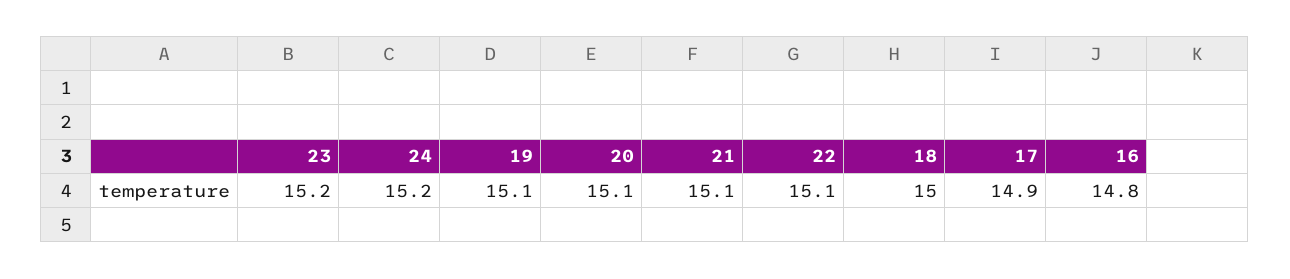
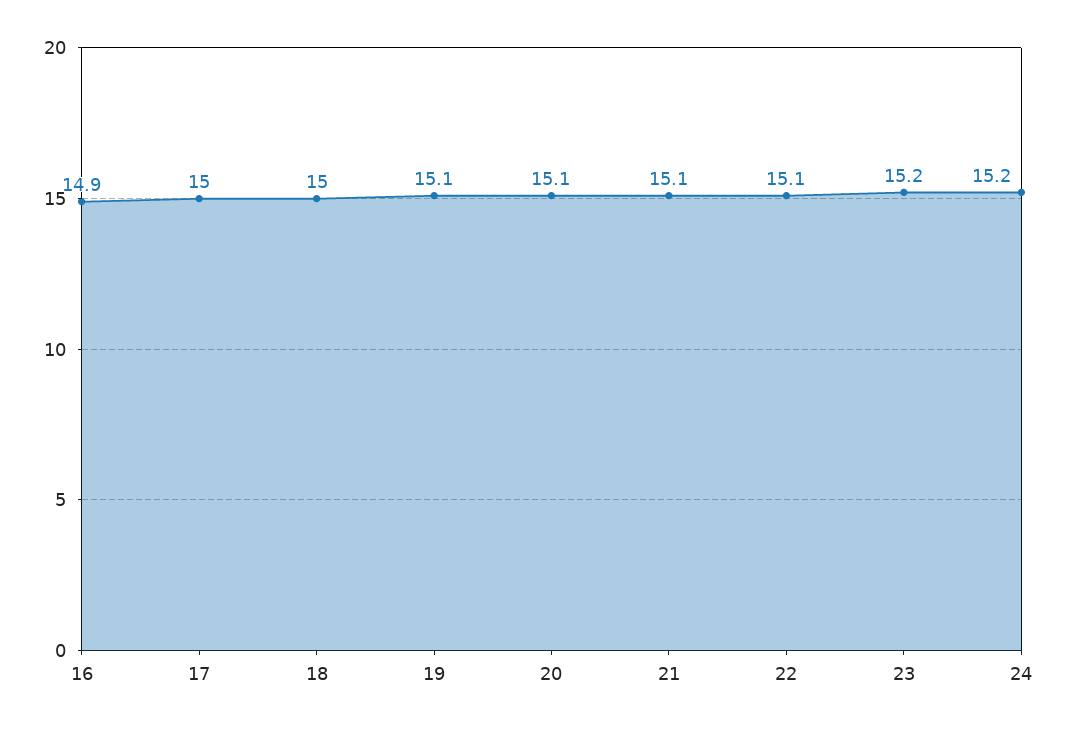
17: 14.9 -> 15
16: 14.8 -> 14.9

